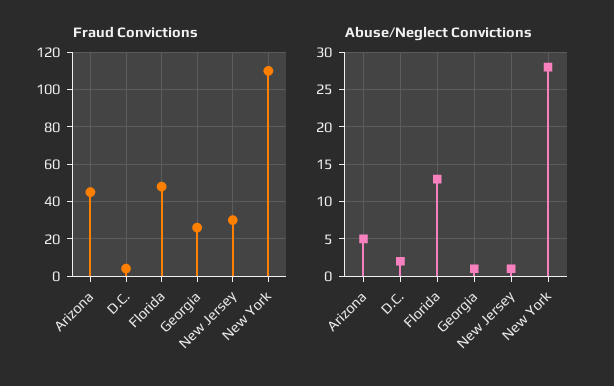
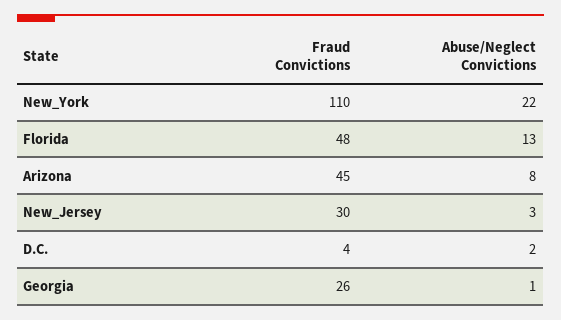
Abuse/Neglect Convictions, Arizona: 5 -> 8
Abuse/Neglect Convictions, New Jersey: 1 -> 3
Abuse/Neglect Convictions, New York: 28 -> 22

